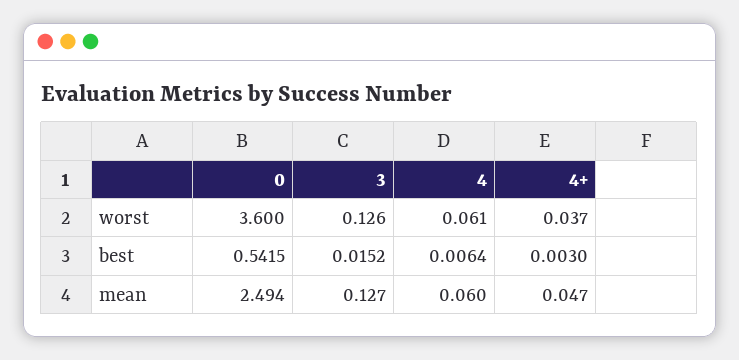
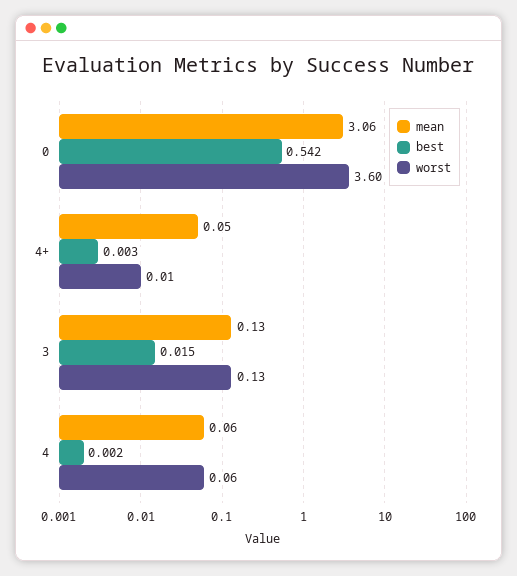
worst, 4+: 0.037 -> 0.01
best, 4: 0.0064 -> 0.002
mean, 0: 2.494 -> 3.06

